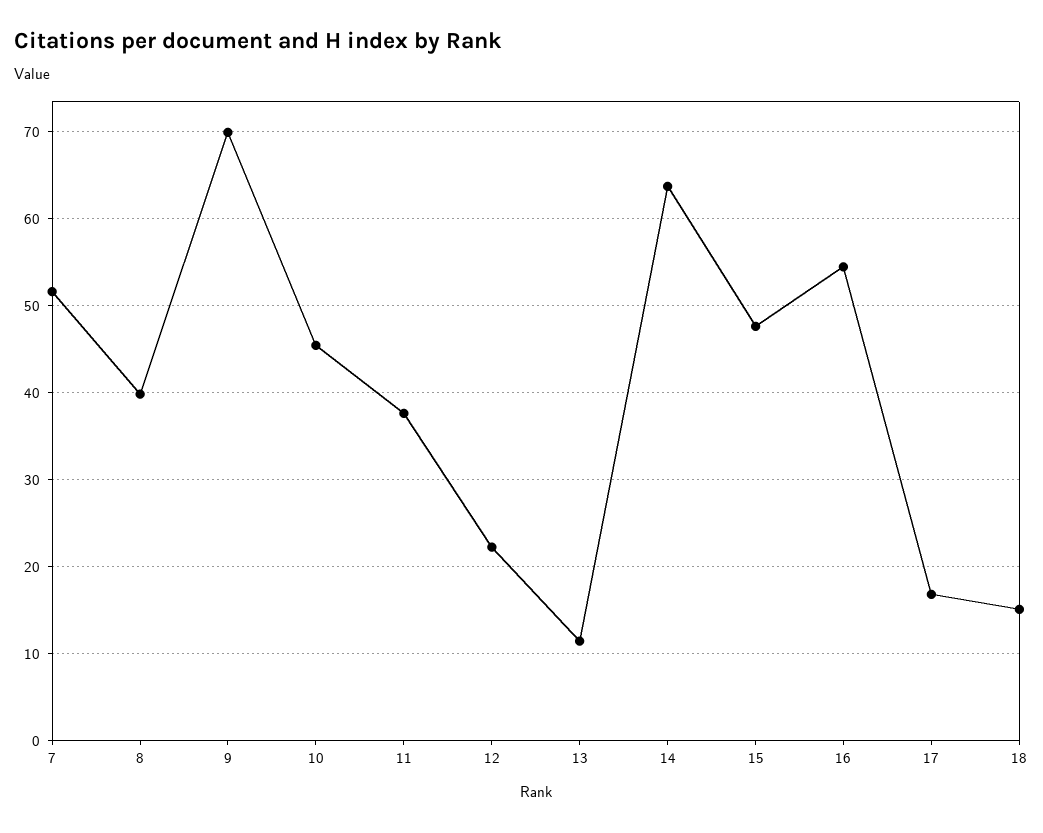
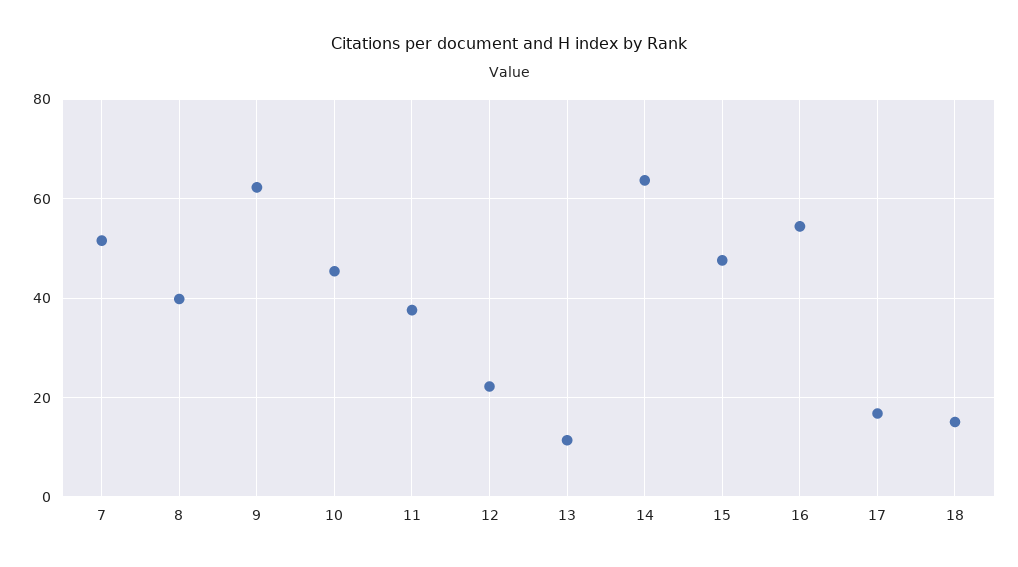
9: 70 -> 62

